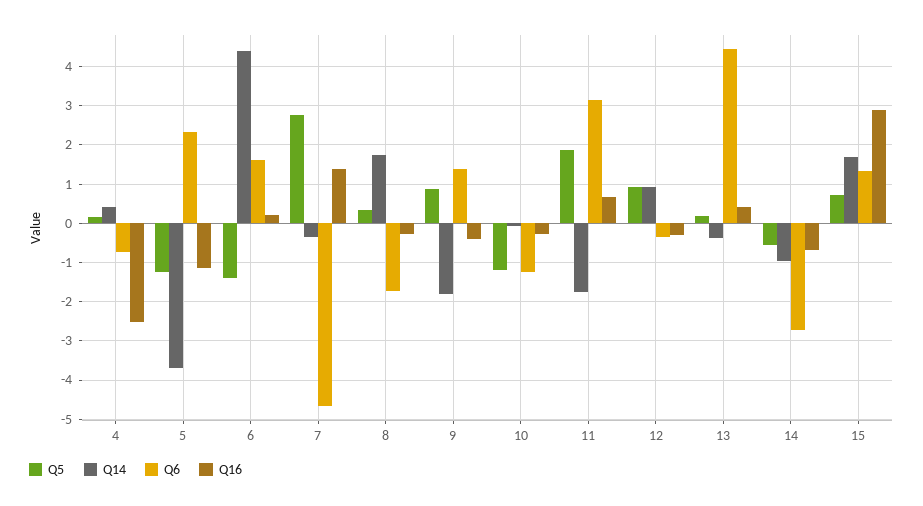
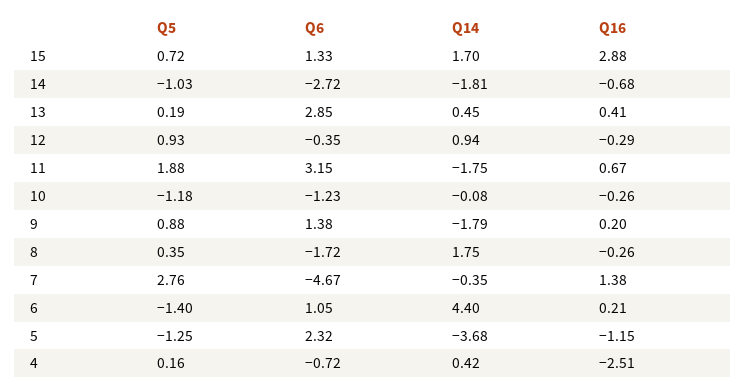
Q6, 6: 1.6 -> 1.05
Q16, 9: -0.4 -> 0.2
Q14, 13: -0.4 -> 0.45
Q6, 13: 4.4 -> 2.85
Q5, 14: -0.6 -> -1.03
Q14, 14: -1 -> -1.81

